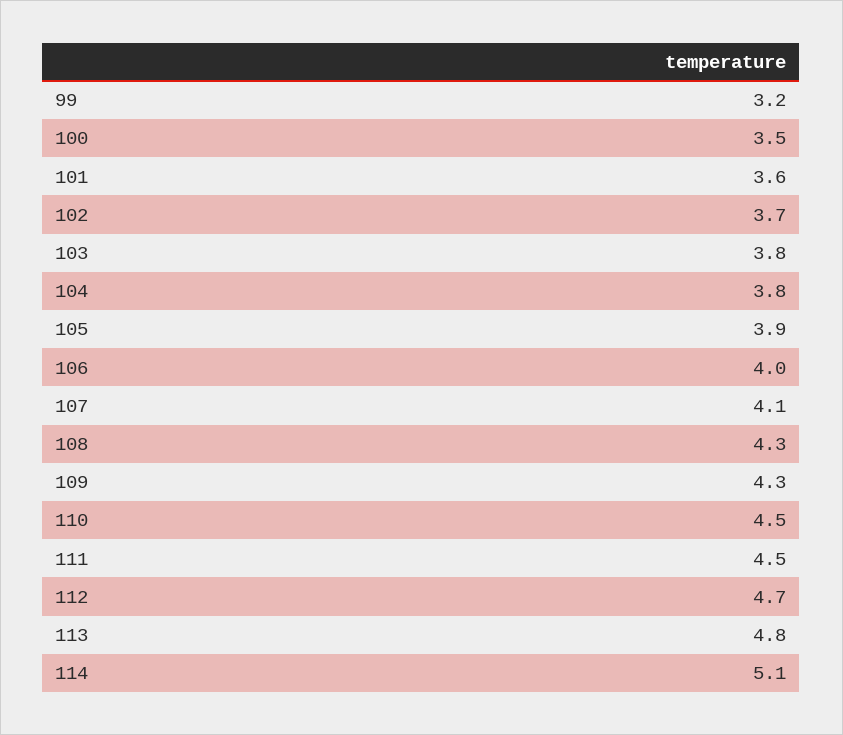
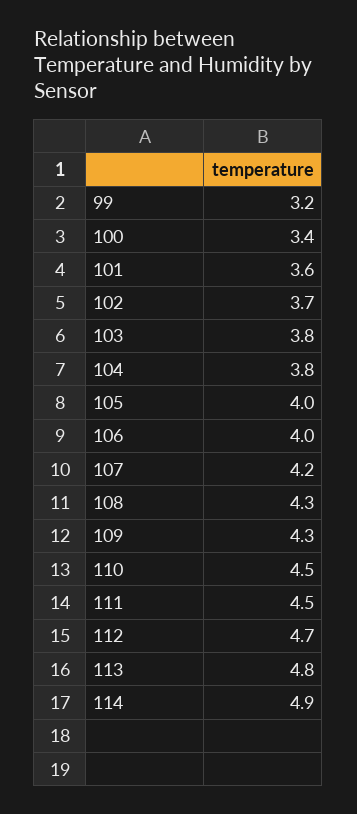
100: 3.5 -> 3.4
105: 3.9 -> 4
107: 4.1 -> 4.2
114: 5.1 -> 4.9

